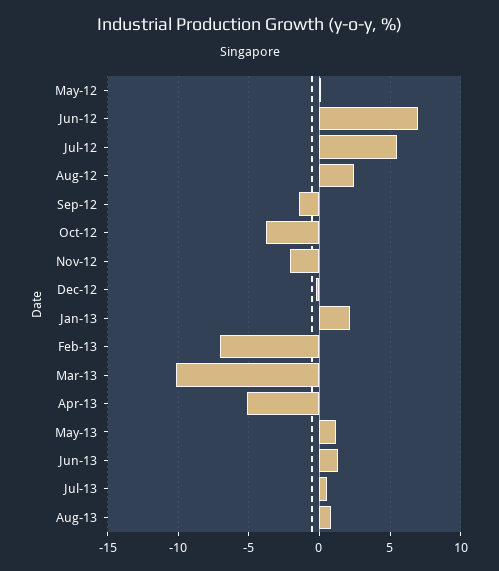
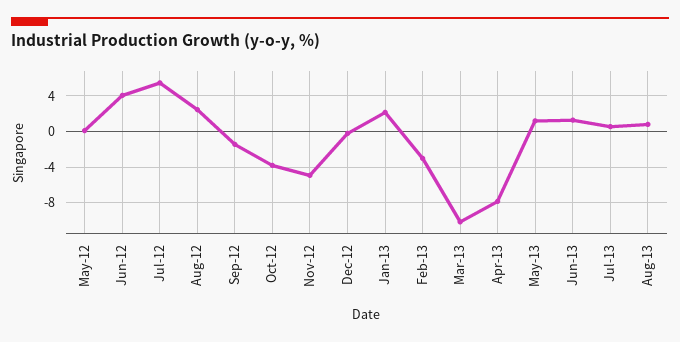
Jun-12: 7 -> 4
Nov-12: -2 -> -5
Feb-13: -7 -> -3
Apr-13: -5 -> -8

